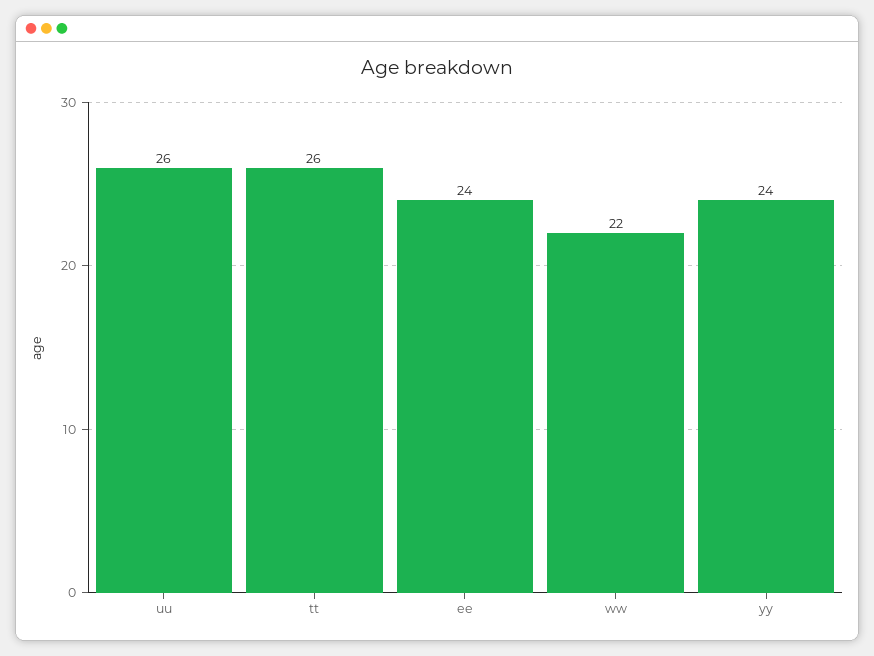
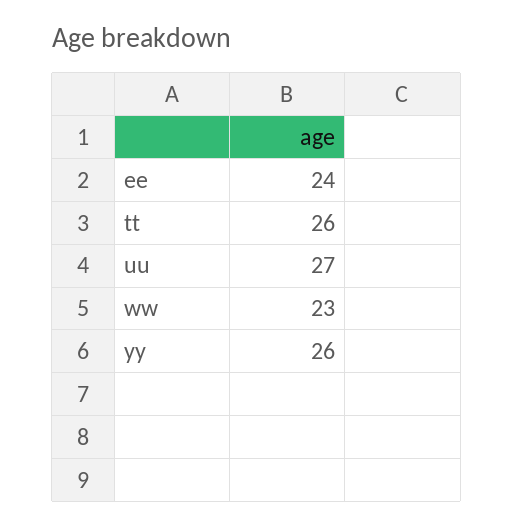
uu: 26 -> 27
ww: 22 -> 23
yy: 24 -> 26

